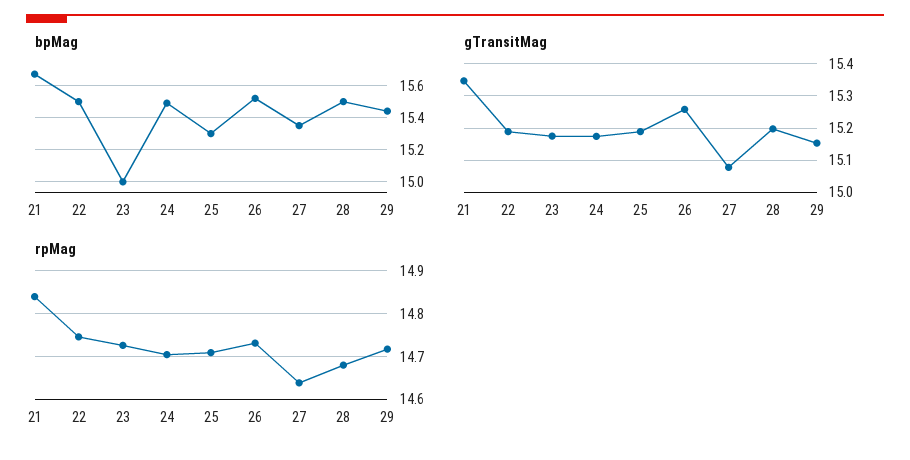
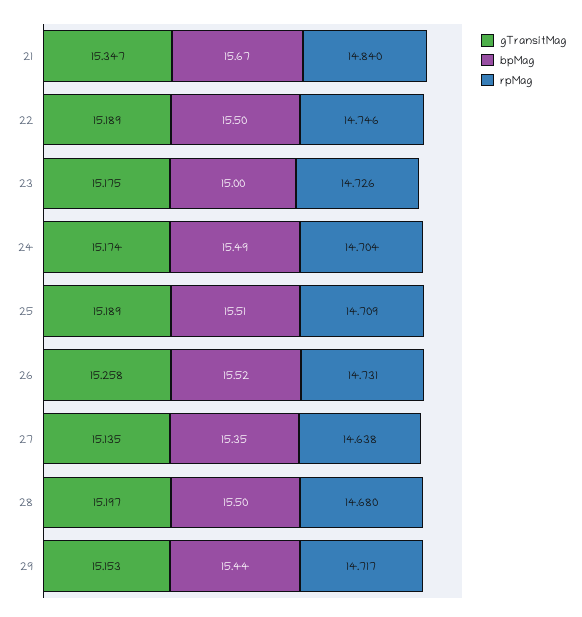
bpMag, 25: 15.3 -> 15.51
gTransitMag, 27: 15.08 -> 15.135

